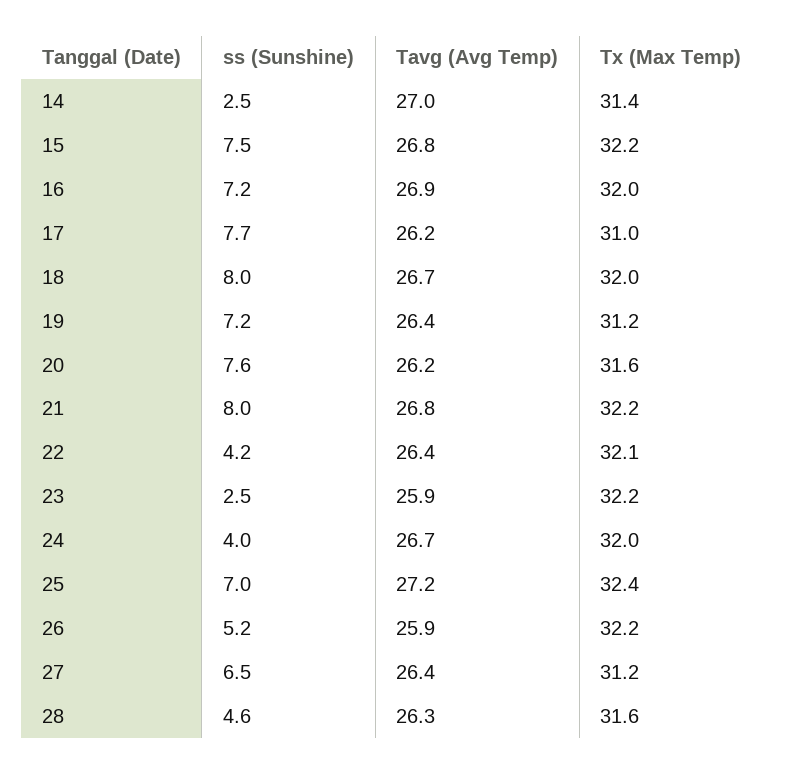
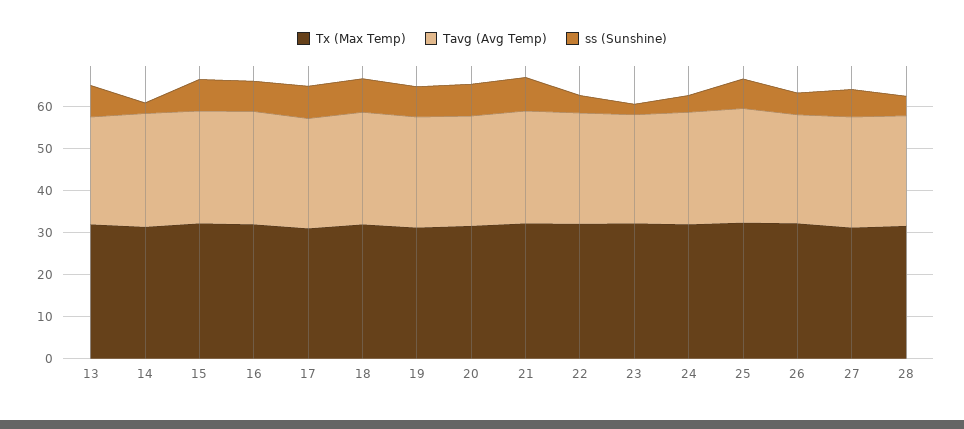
Tx (Max Temp), 13: none -> 32
Tavg (Avg Temp), 13: none -> 26
ss (Sunshine), 13: none -> 8

